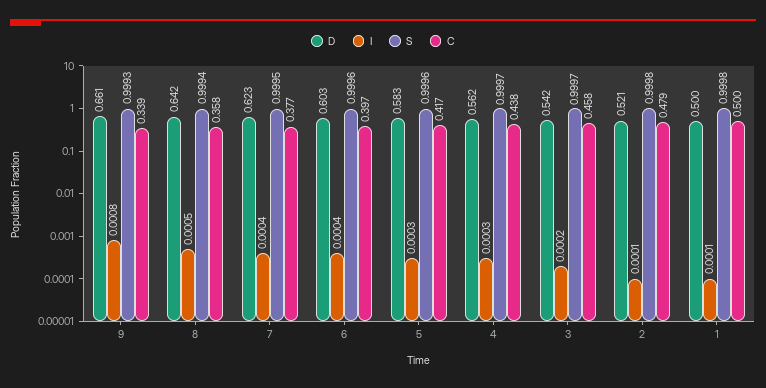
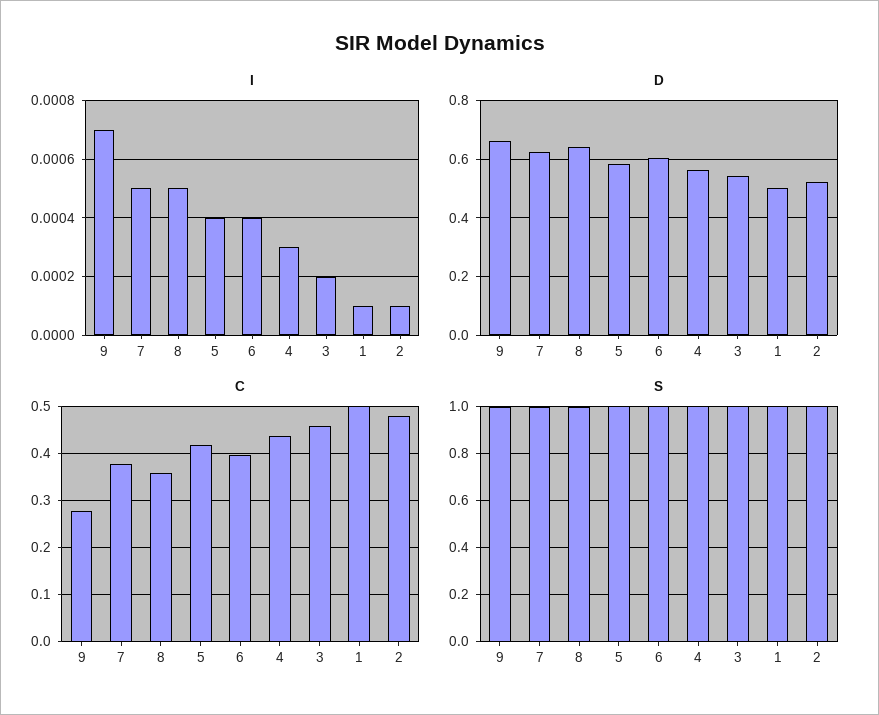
I, 9: 0.0008 -> 0.0007
C, 9: 0.339 -> 0.28
I, 7: 0.0004 -> 0.0005
I, 5: 0.0003 -> 0.0004

